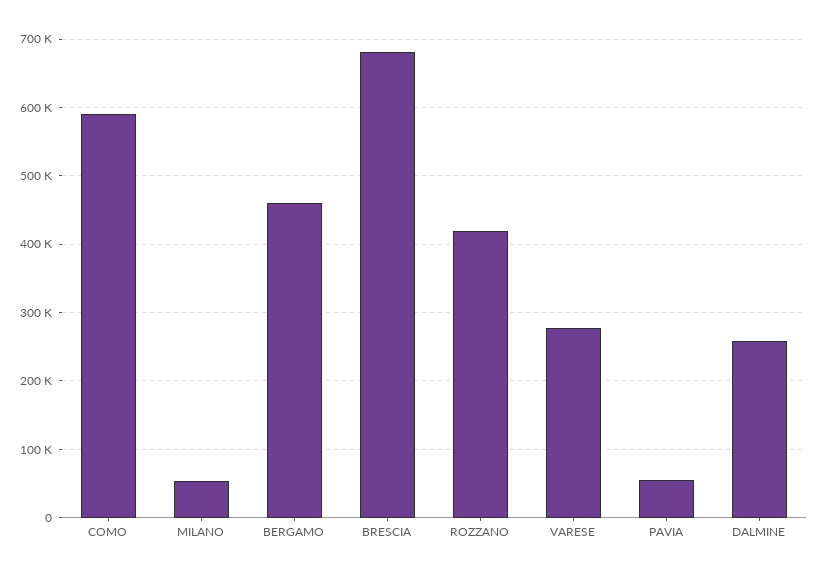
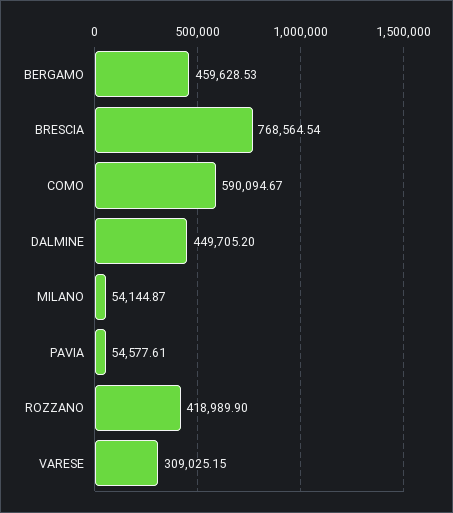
BRESCIA: 680000 -> 768564.54
VARESE: 280000 -> 309025.15
DALMINE: 260000 -> 449705.2

